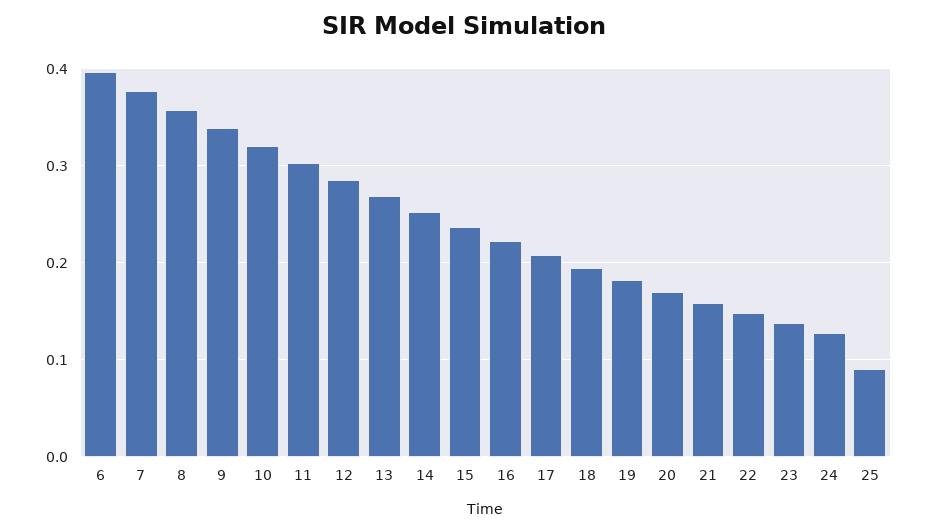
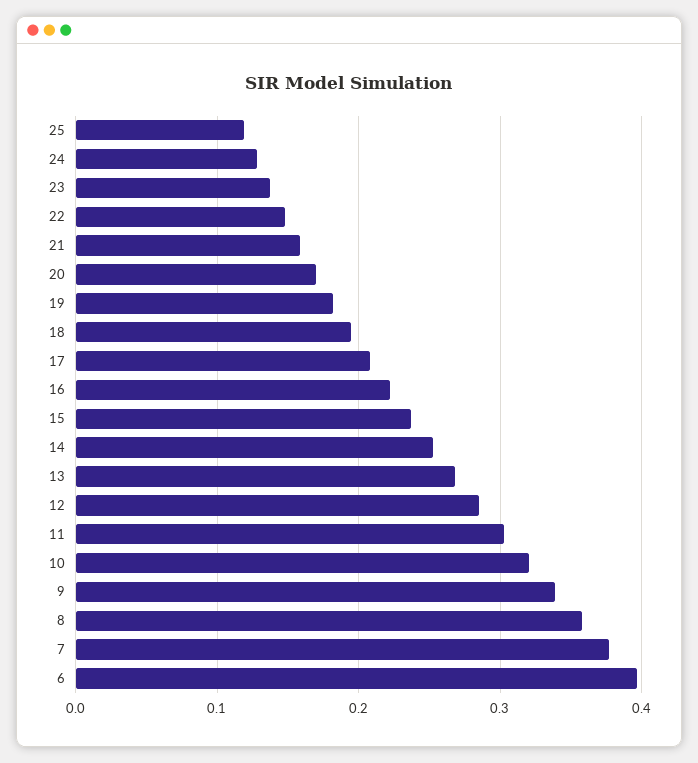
25: 0.09 -> 0.12

